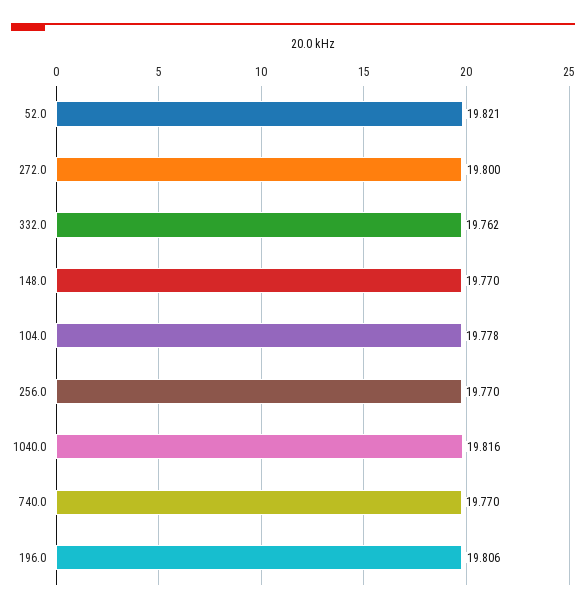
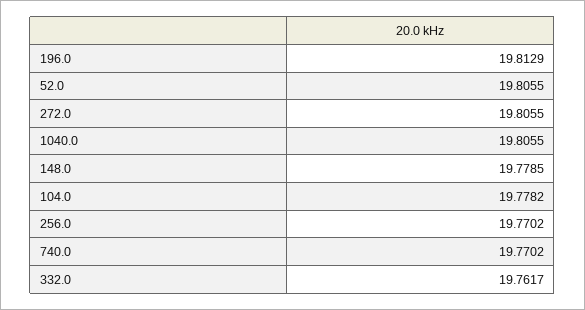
52.0: 19.821 -> 19.8055
272.0: 19.8 -> 19.8055
148.0: 19.77 -> 19.7785
1040.0: 19.816 -> 19.8055
196.0: 19.806 -> 19.8129

